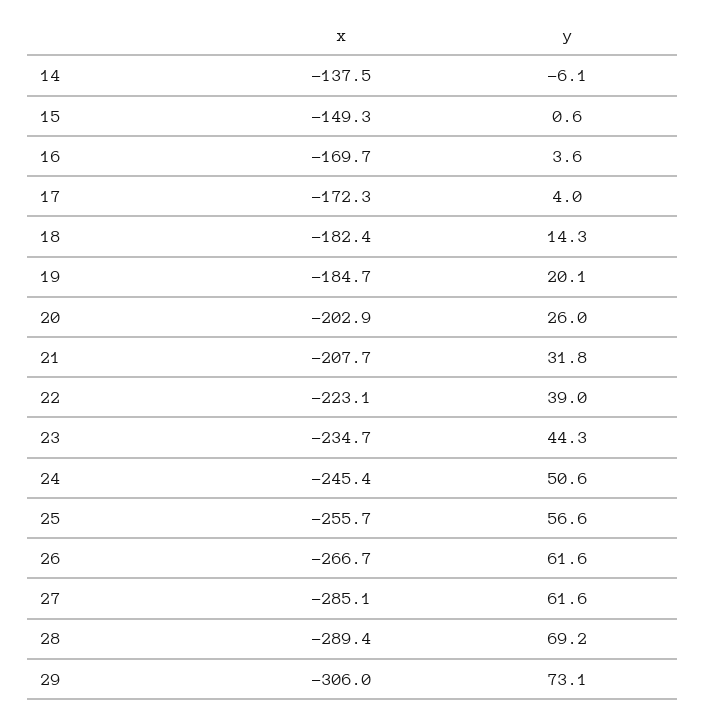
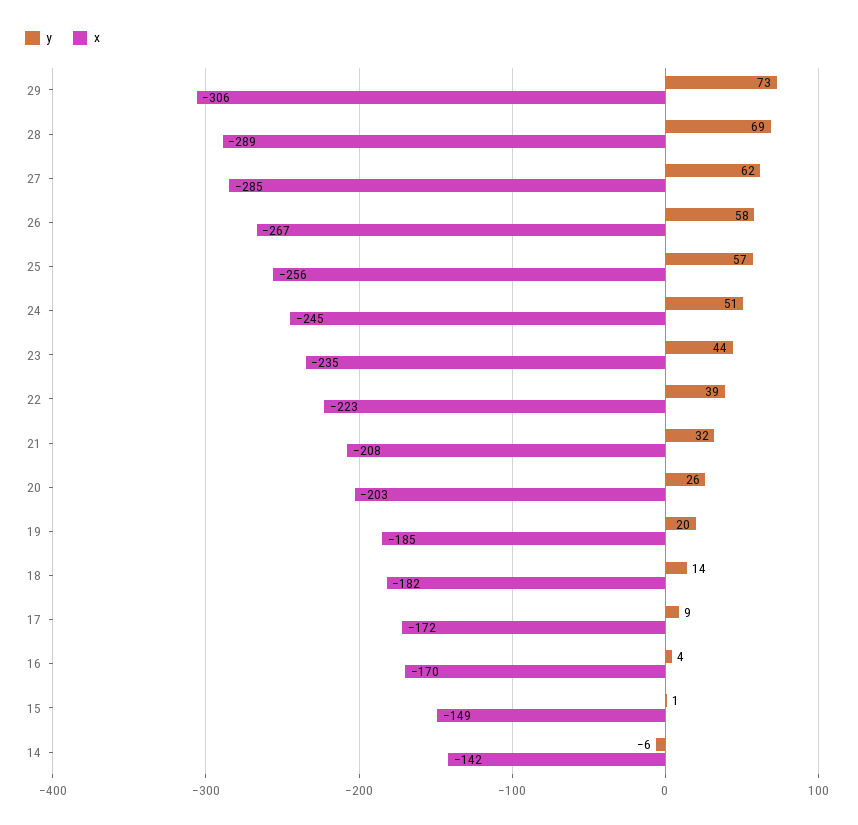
x, 14: -137.5 -> -142
y, 17: 4 -> 9
y, 26: 61.6 -> 58

